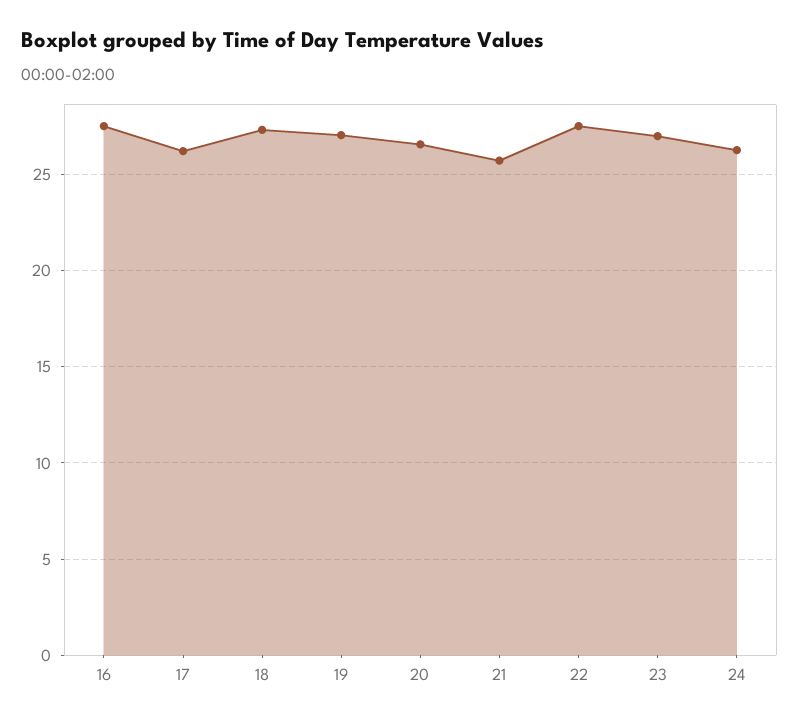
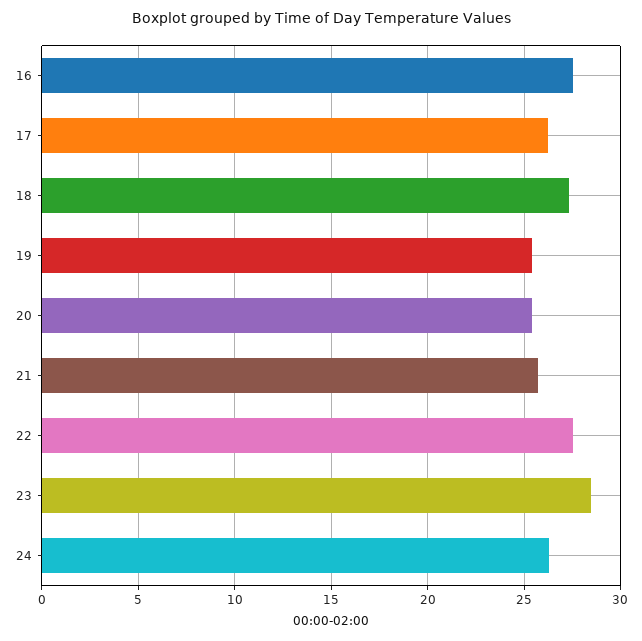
19: 27 -> 25.5
20: 26.5 -> 25.5
23: 27 -> 28.5

